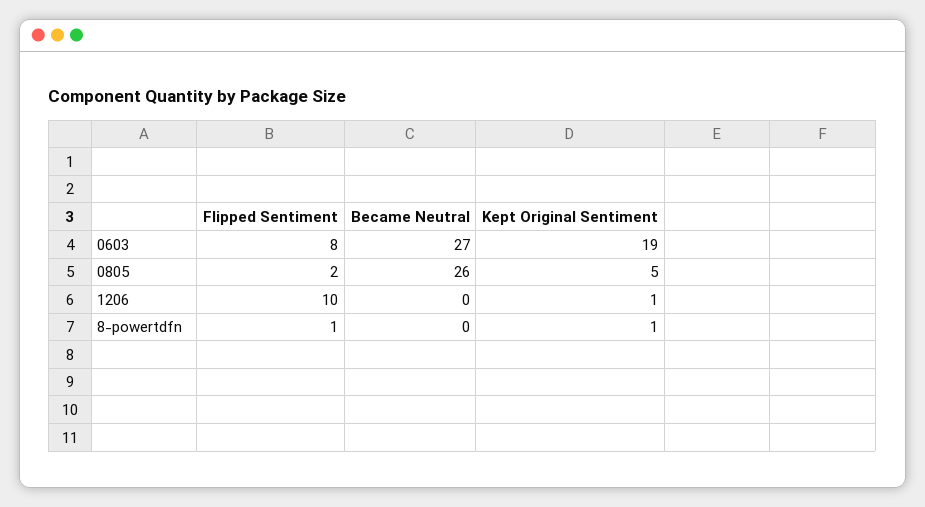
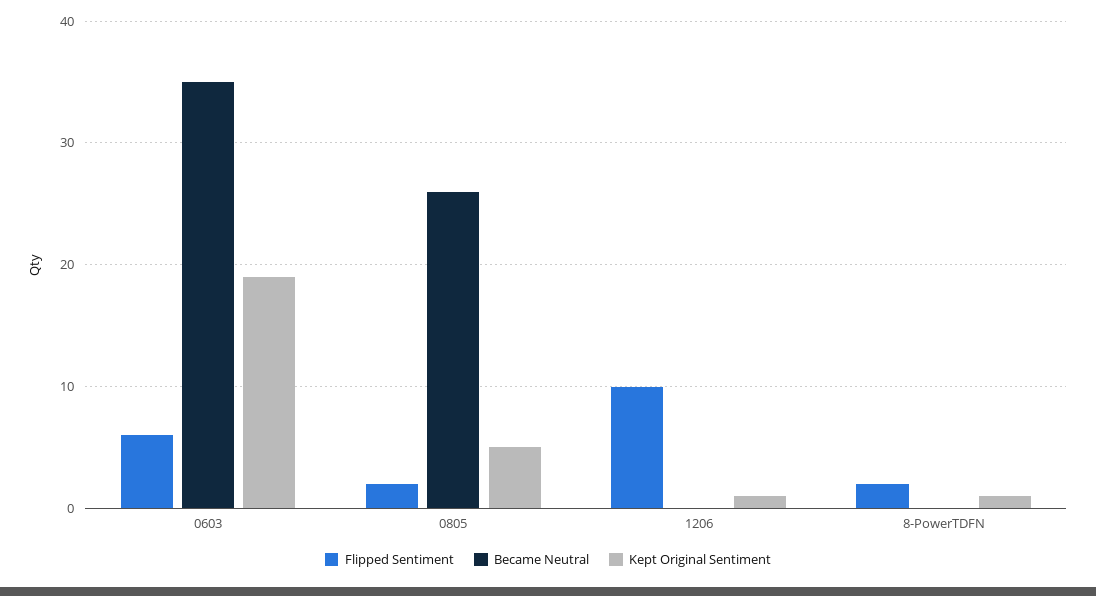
Flipped Sentiment, 0603: 8 -> 6
Became Neutral, 0603: 27 -> 35
Flipped Sentiment, 8-powertdfn: 1 -> 2

